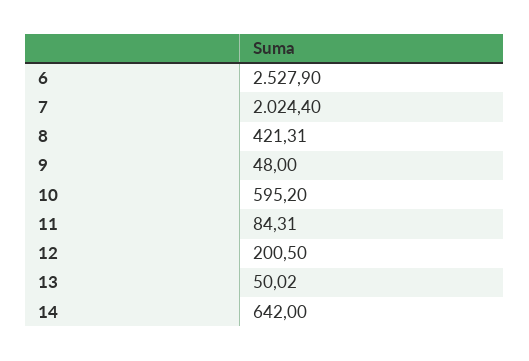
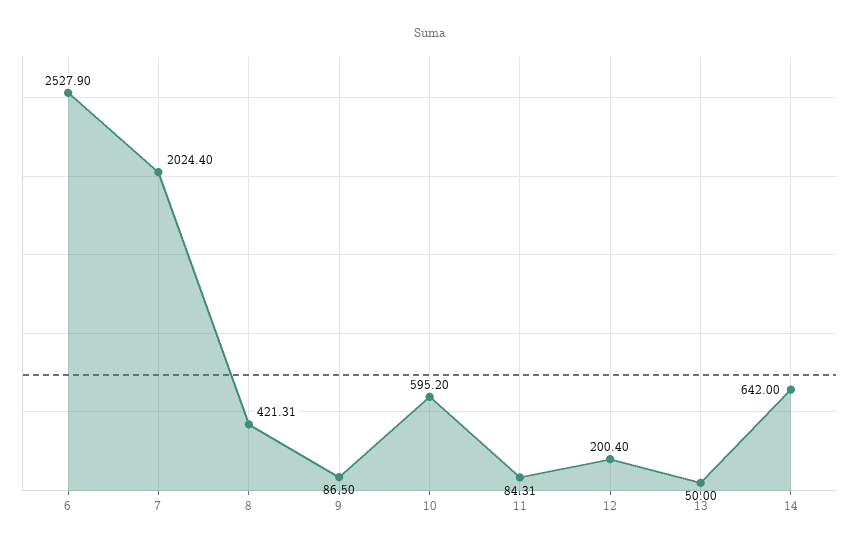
9: 48 -> 86.5
12: 200.5 -> 200.4
13: 50.02 -> 50

